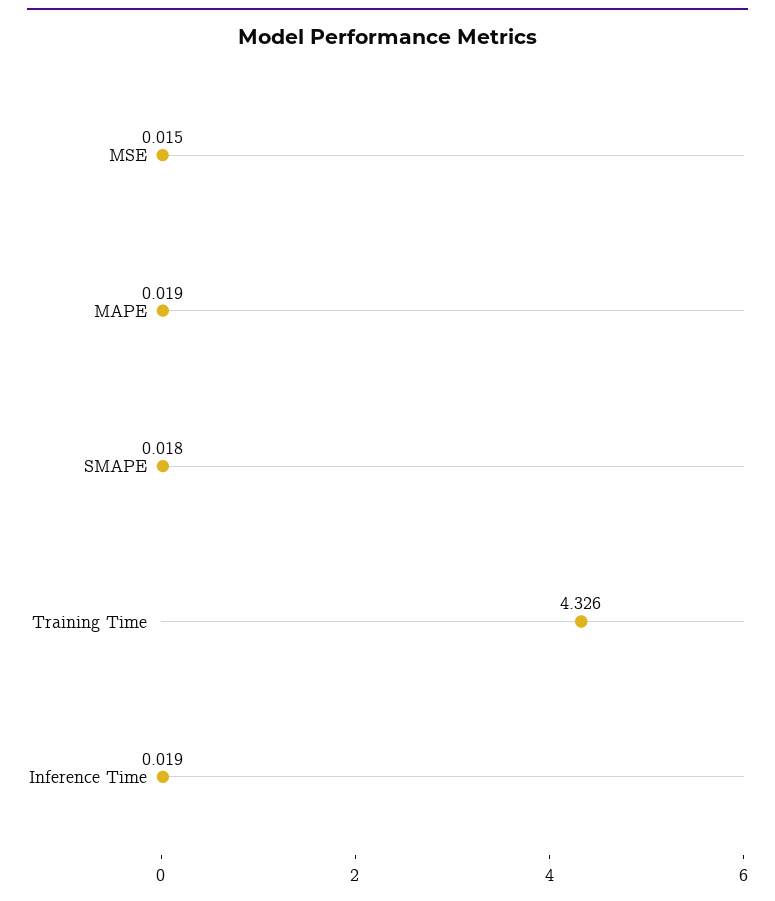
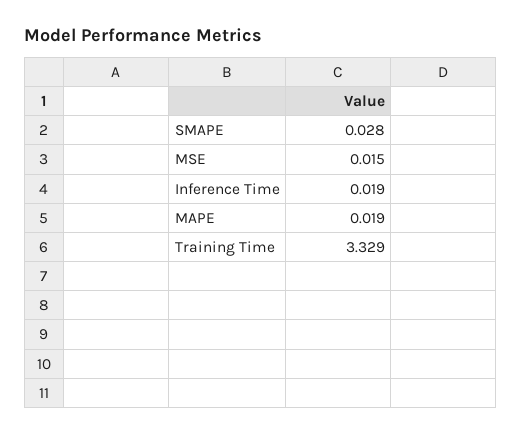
SMAPE: 0.018 -> 0.028
Training Time: 4.326 -> 3.329

